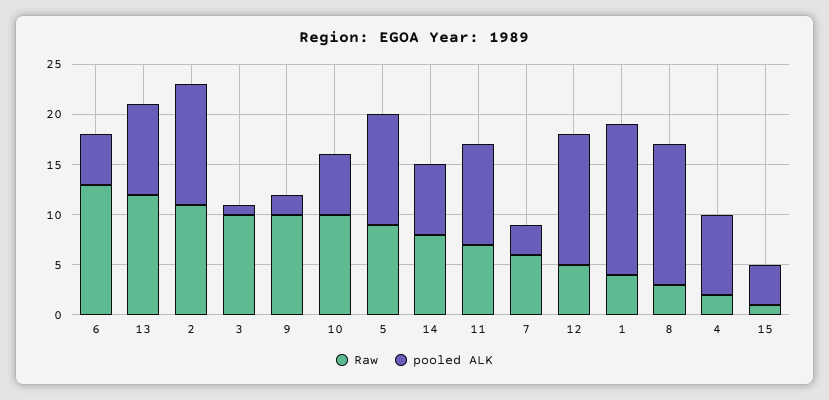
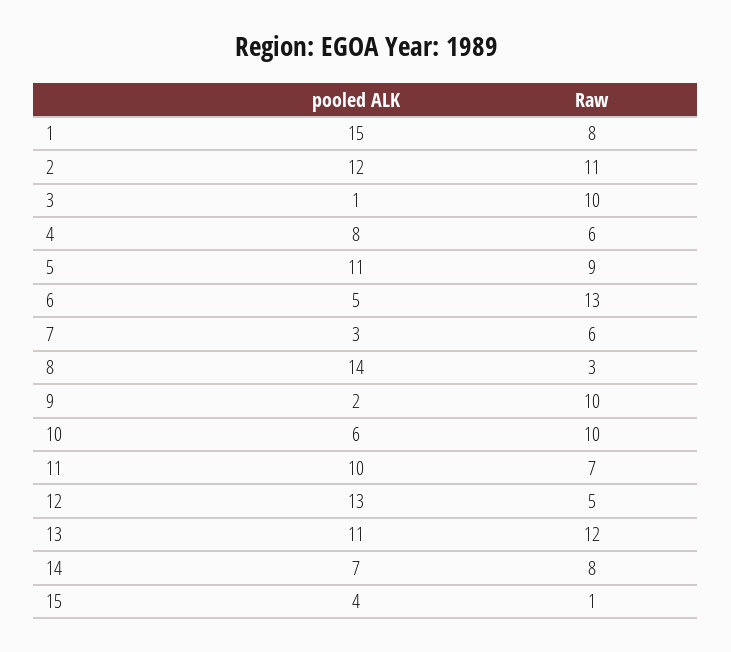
pooled ALK, 13: 9 -> 11
Raw, 1: 4 -> 8
Raw, 4: 2 -> 6

